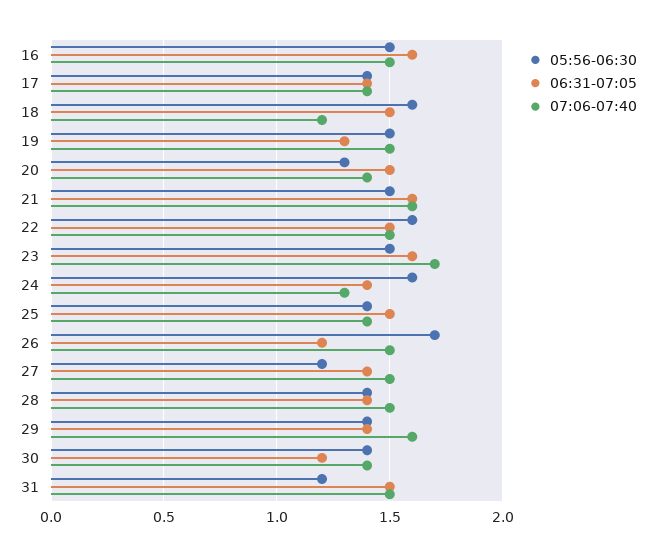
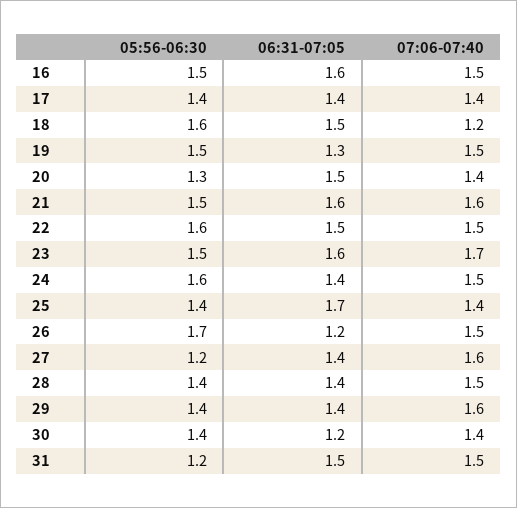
07:06-07:40, 24: 1.3 -> 1.5
06:31-07:05, 25: 1.5 -> 1.7
07:06-07:40, 27: 1.5 -> 1.6

